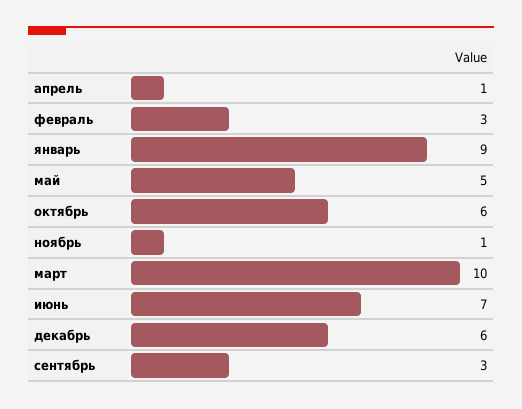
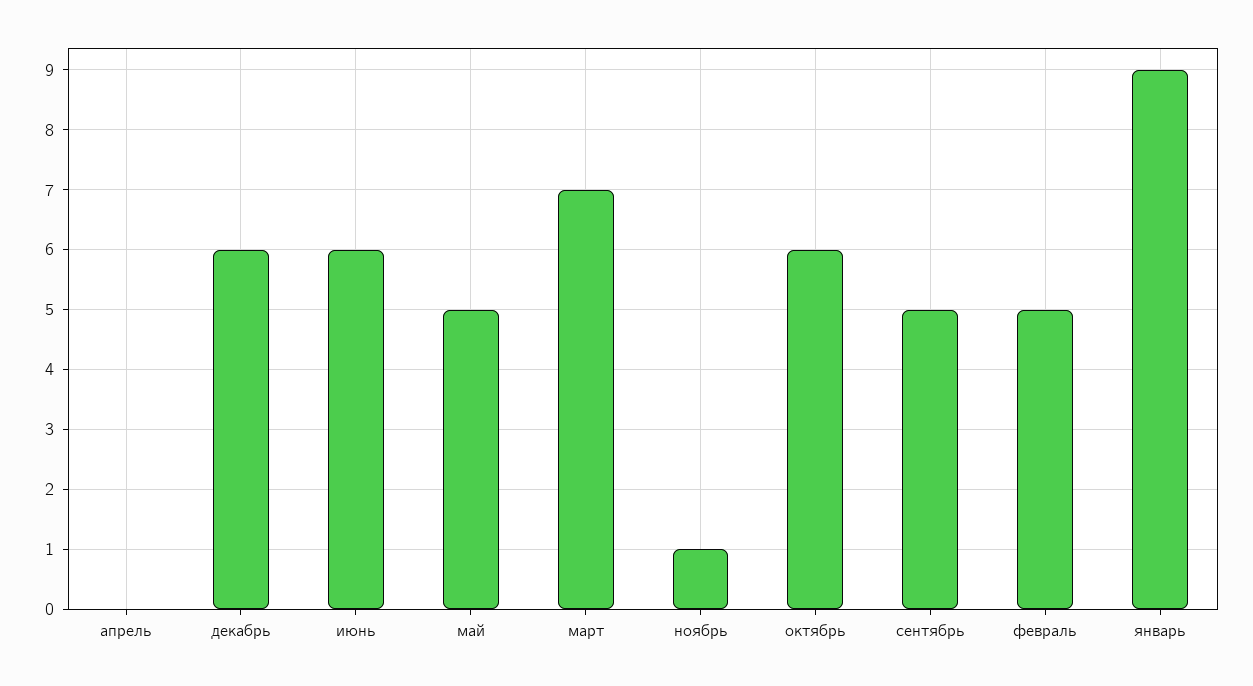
апрель: 1 -> 0
февраль: 3 -> 5
март: 10 -> 7
июнь: 7 -> 6
сентябрь: 3 -> 5

